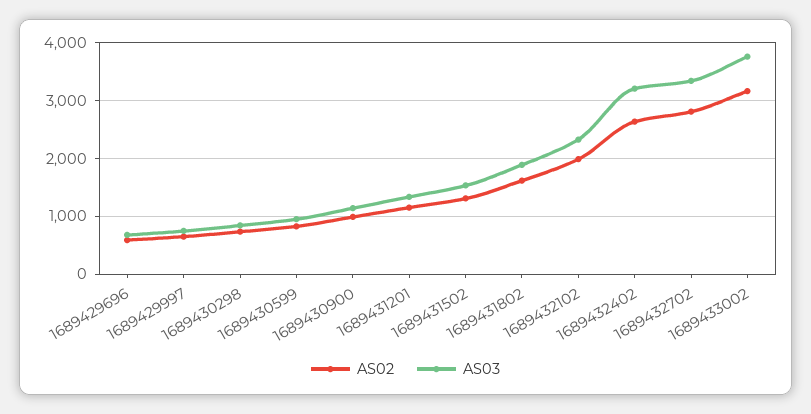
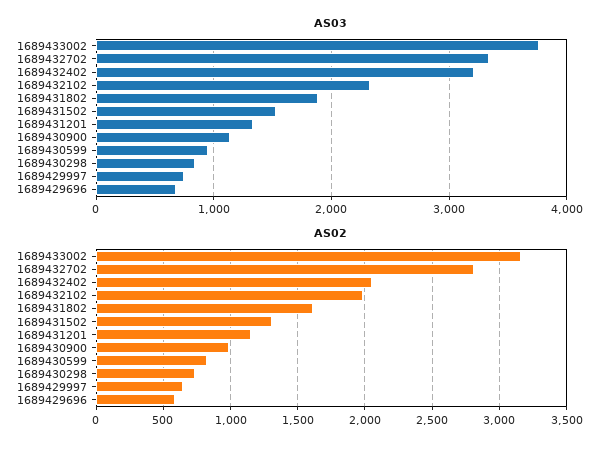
AS02, 1689432402: 2600 -> 2050

